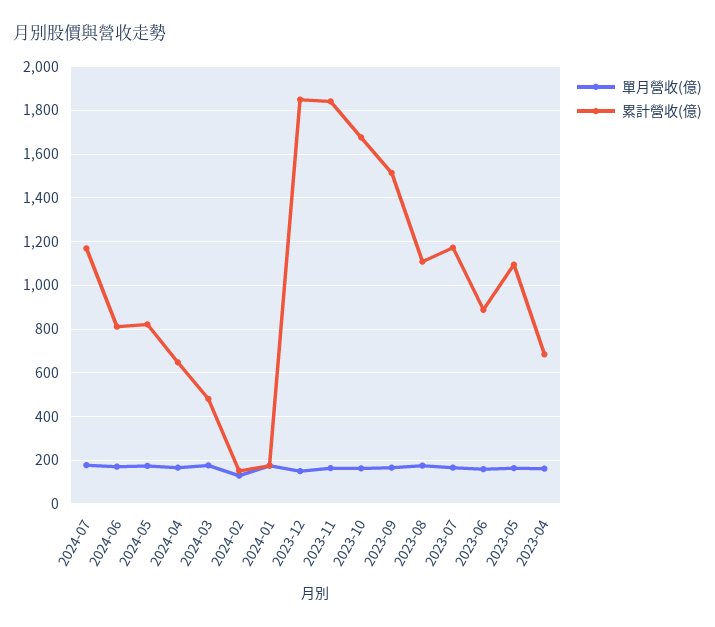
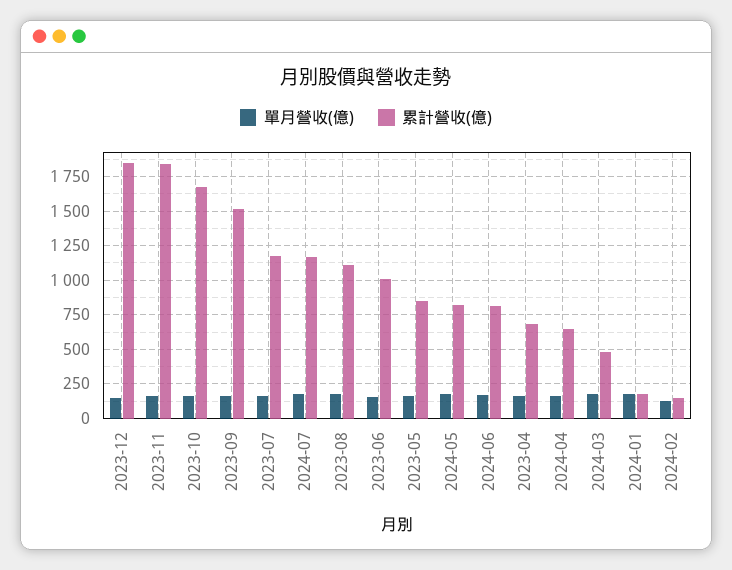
累計營收(億), 2023-06: 900 -> 1000
累計營收(億), 2023-05: 1100 -> 850

